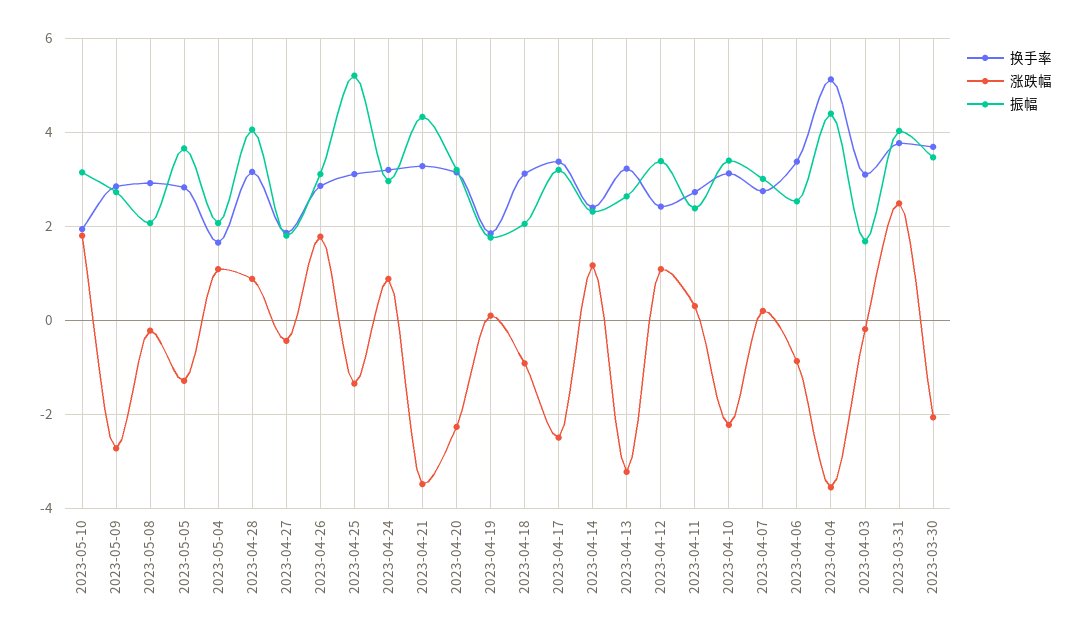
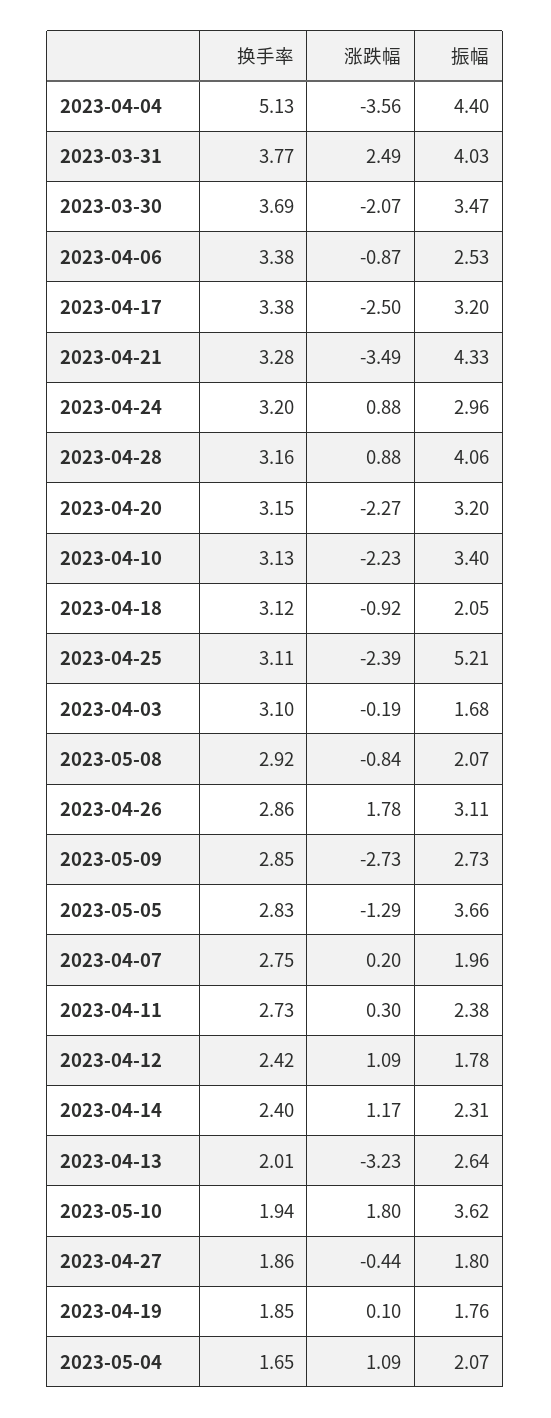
振幅, 2023-05-10: 3.2 -> 3.62
涨跌幅, 2023-05-08: -0.2 -> -0.84
涨跌幅, 2023-04-25: -1.4 -> -2.39
换手率, 2023-04-13: 3.2 -> 2.01
振幅, 2023-04-12: 3.4 -> 1.78
振幅, 2023-04-07: 3 -> 1.96

